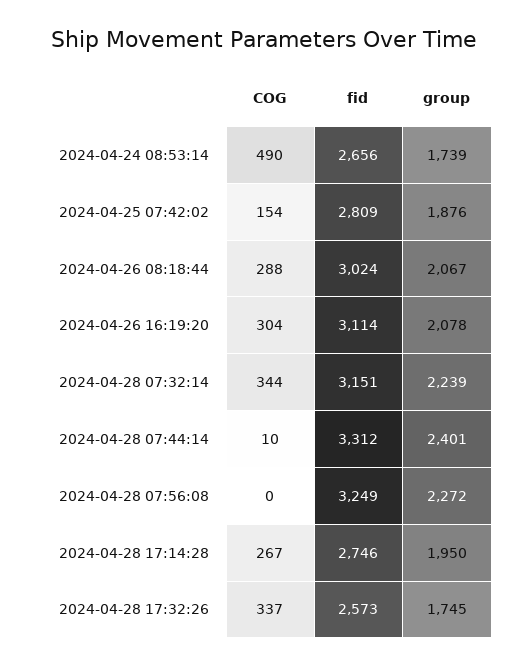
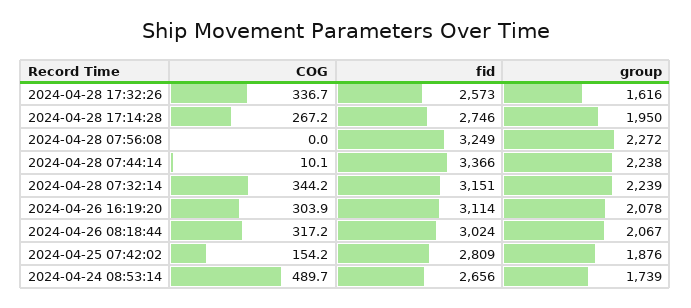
COG, 2024-04-26 08:18:44: 288 -> 317.2
fid, 2024-04-28 07:44:14: 3312 -> 3366
group, 2024-04-28 07:44:14: 2401 -> 2238
group, 2024-04-28 17:32:26: 1745 -> 1616

